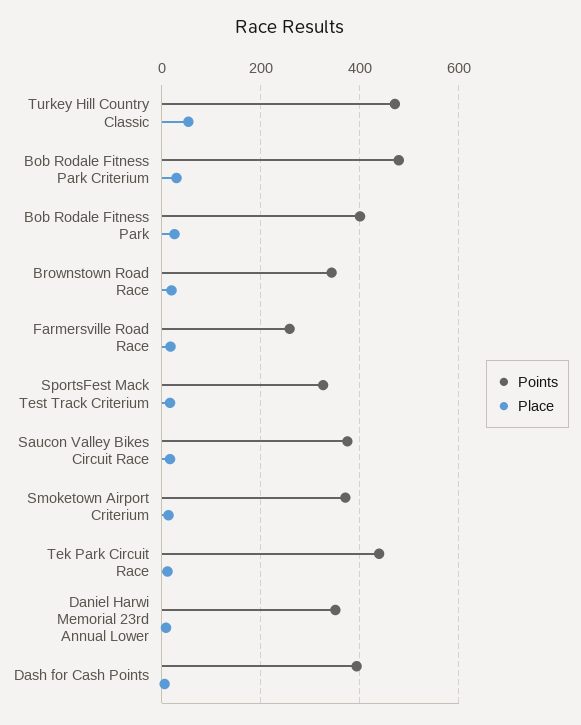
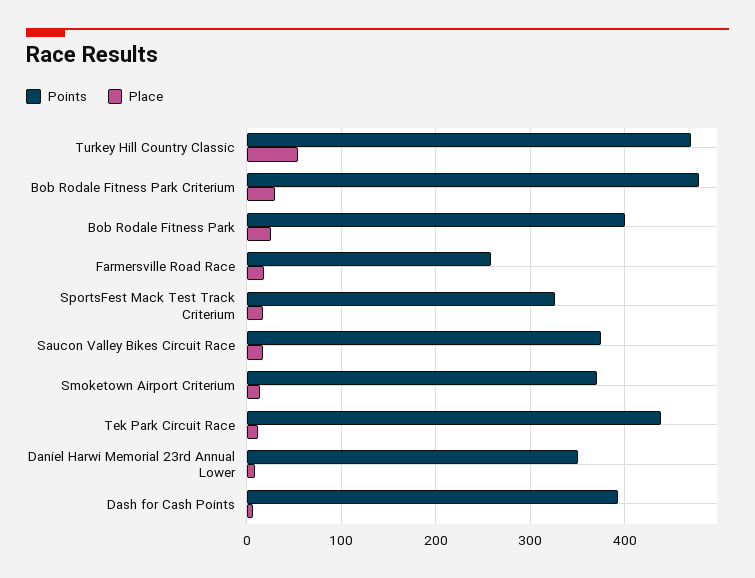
Points, Brownstown Road Race: 340 -> none
Place, Brownstown Road Race: 20 -> none

